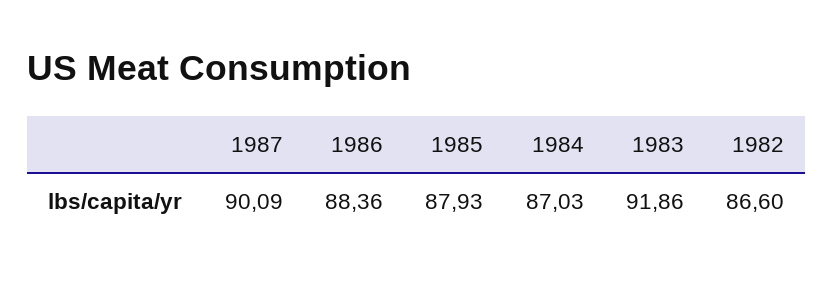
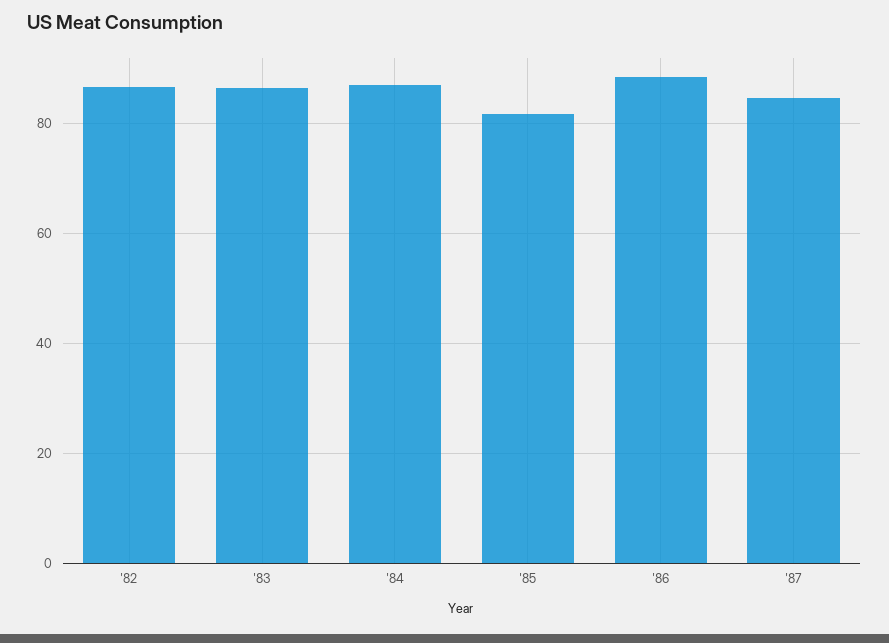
1987: 90.09 -> 84
1985: 87.93 -> 82
1983: 91.86 -> 86

